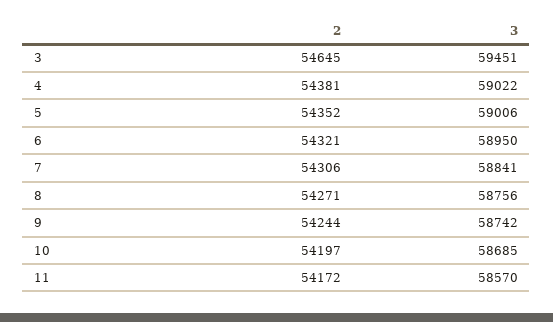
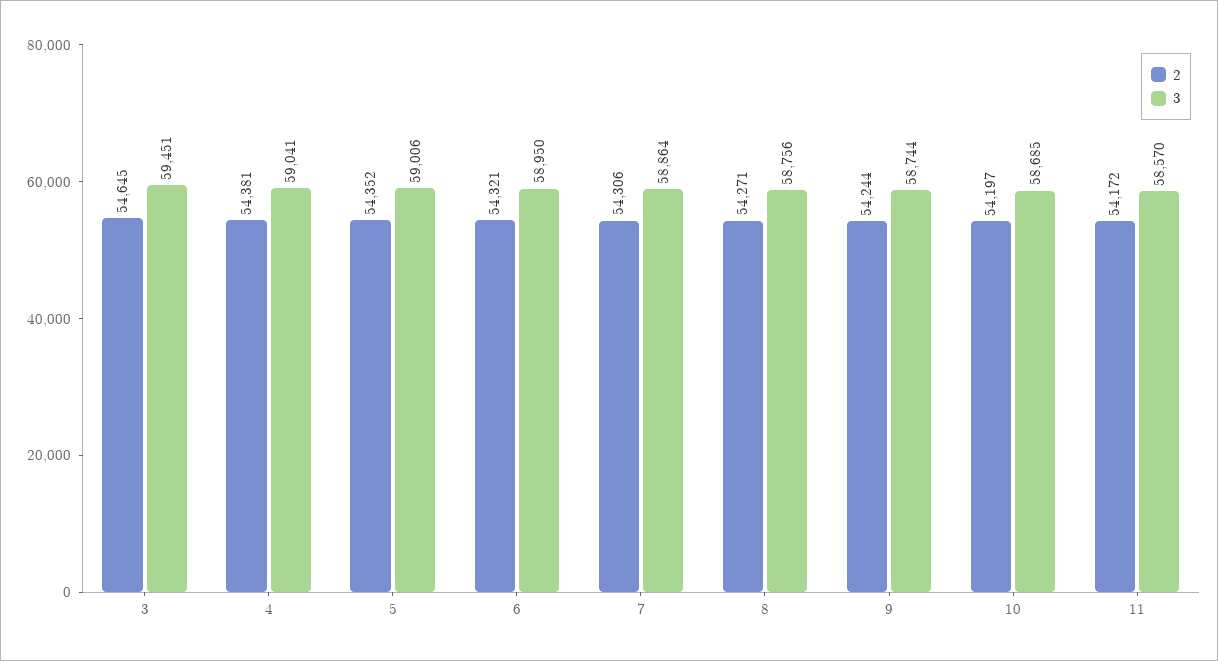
3, 4: 59022 -> 59041
3, 7: 58841 -> 58864
3, 9: 58742 -> 58744

